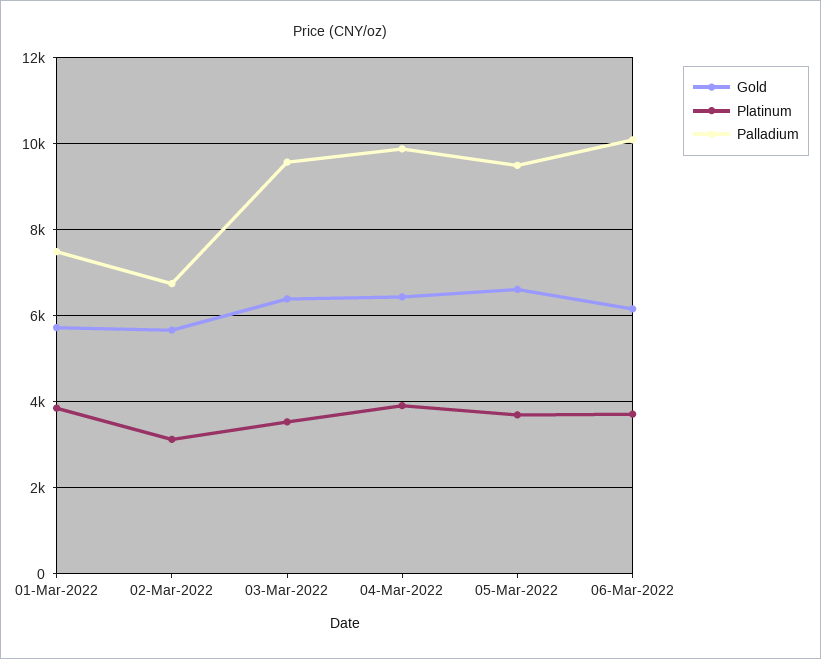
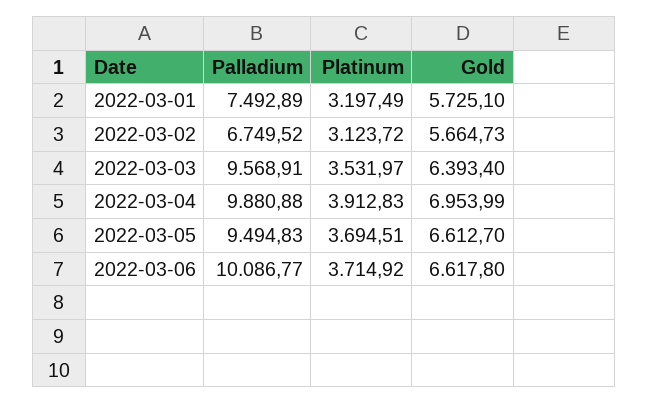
Platinum, 01-Mar-2022: 3800 -> 3197.49
Gold, 04-Mar-2022: 6400 -> 6953.99
Gold, 06-Mar-2022: 6200 -> 6617.8

